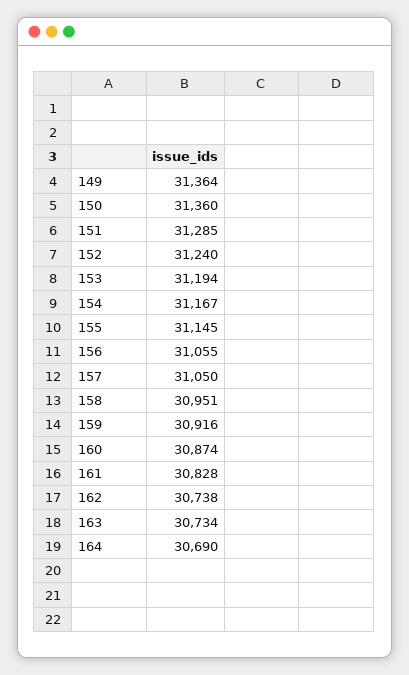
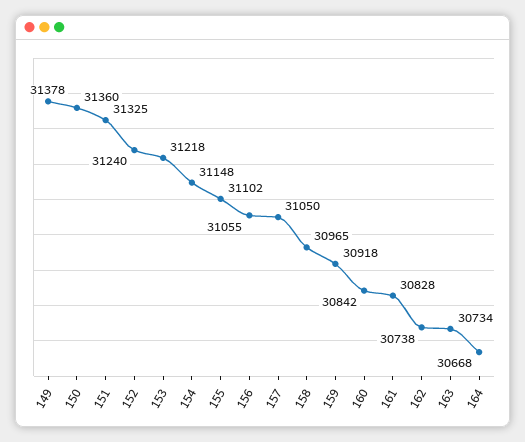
149: 31364 -> 31378
151: 31285 -> 31325
153: 31194 -> 31218
154: 31167 -> 31148
155: 31145 -> 31102
158: 30951 -> 30965
159: 30916 -> 30918
160: 30874 -> 30842
164: 30690 -> 30668

